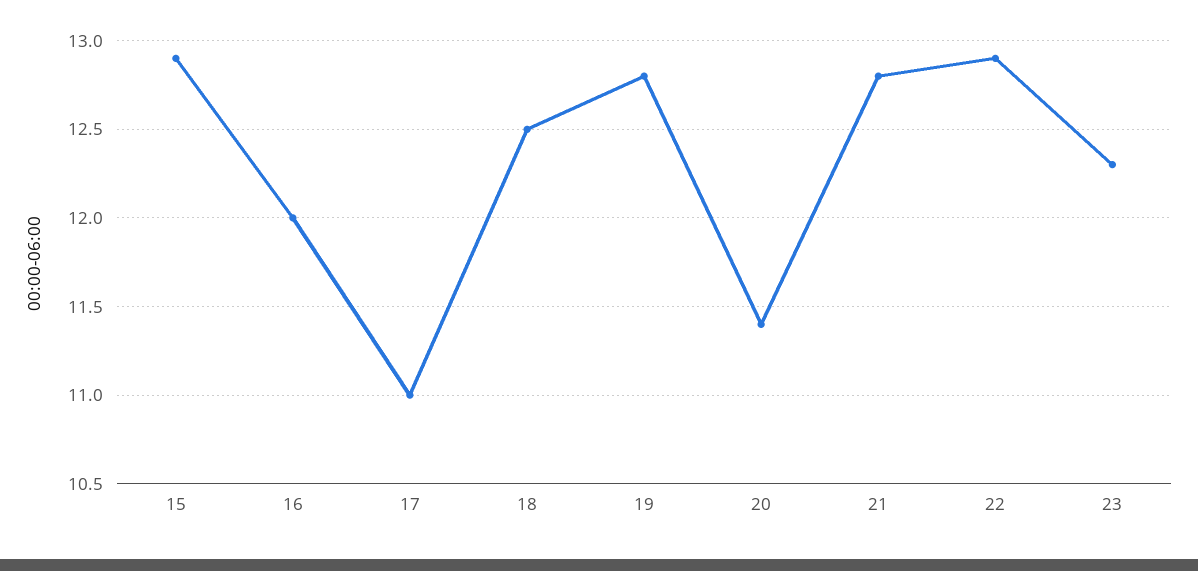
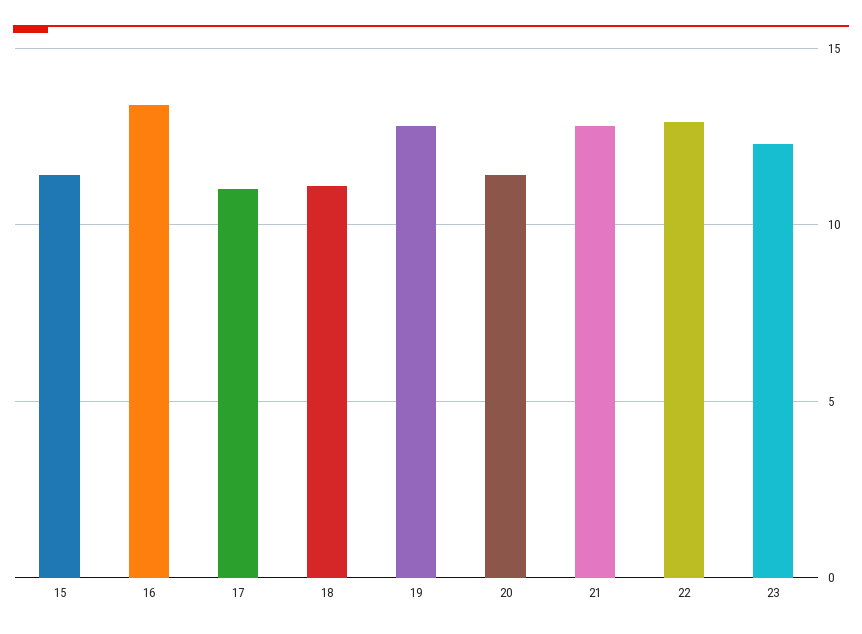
15: 12.9 -> 11.5
16: 12 -> 13.5
18: 12.5 -> 11

